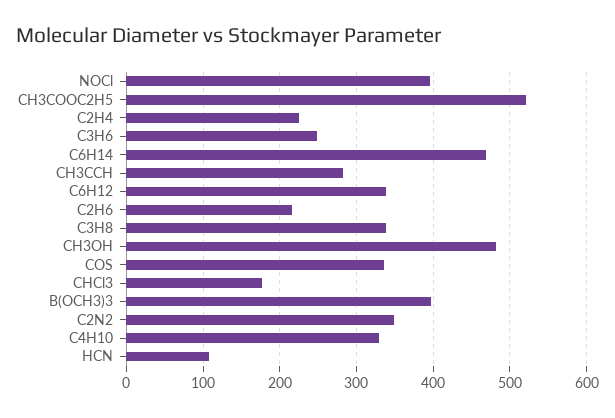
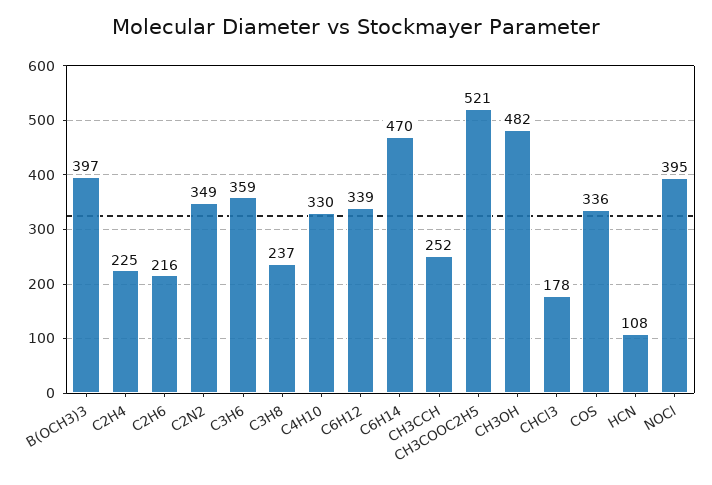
C3H6: 250 -> 359
CH3CCH: 280 -> 252
C3H8: 340 -> 237

